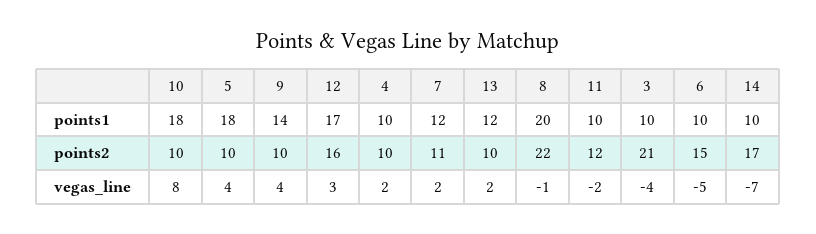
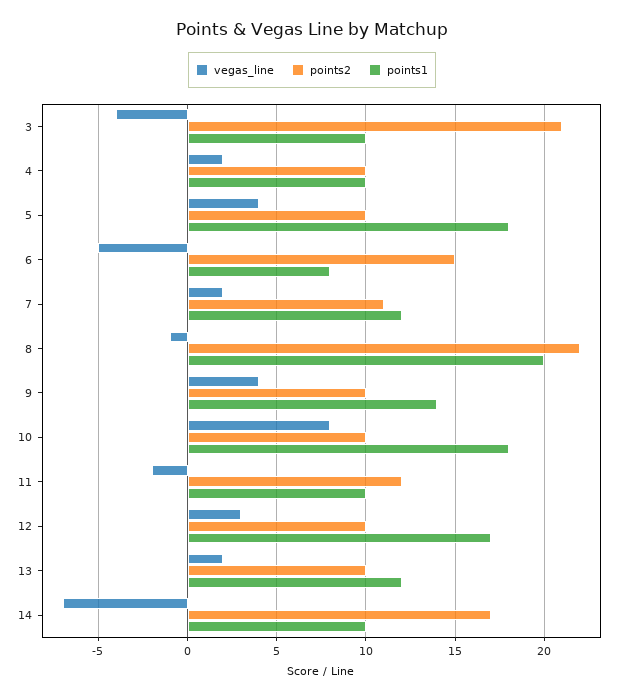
points1, 6: 10 -> 8
points2, 12: 16 -> 10

